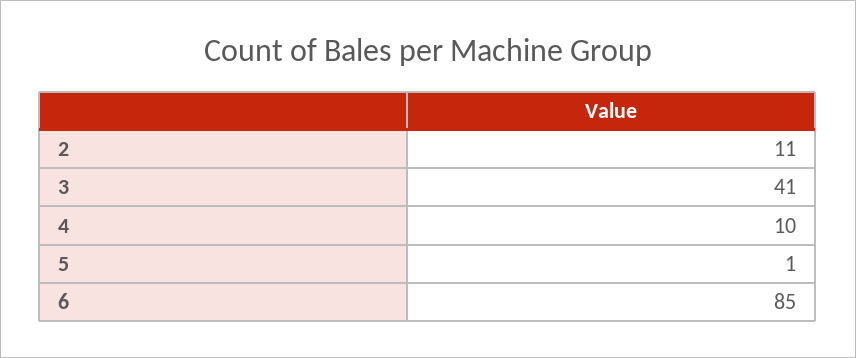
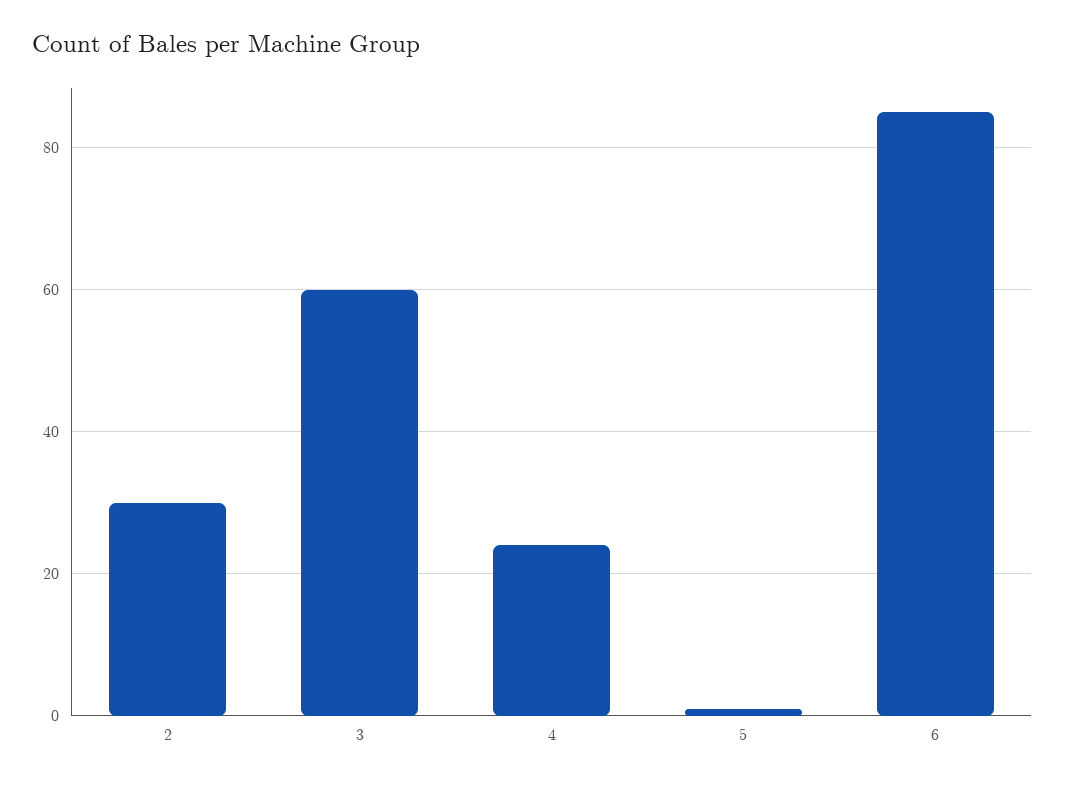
2: 11 -> 30
3: 41 -> 60
4: 10 -> 25

